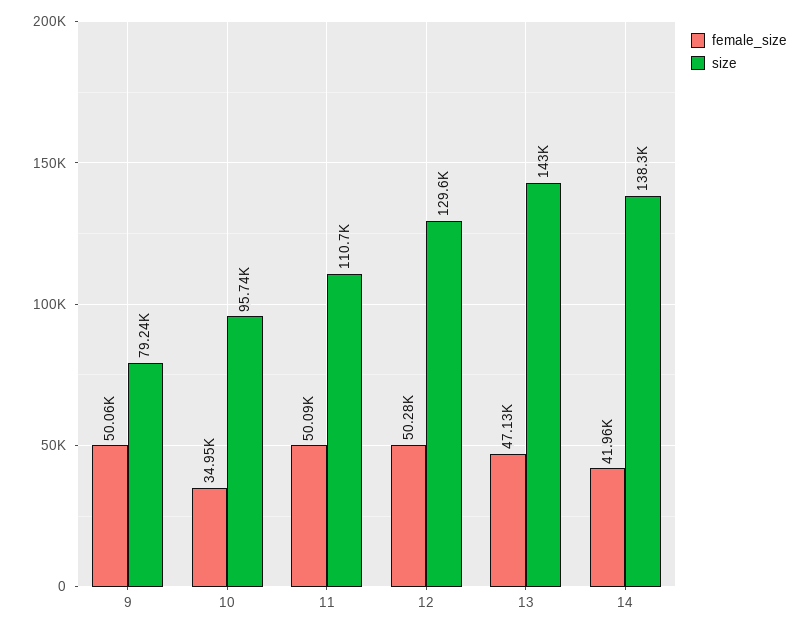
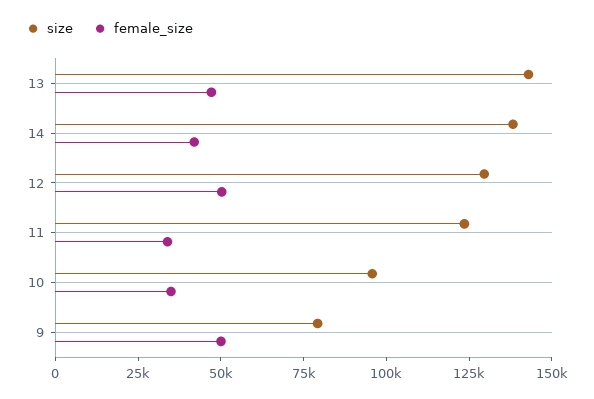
female_size, 11: 50090 -> 35000
size, 11: 110700 -> 125000

